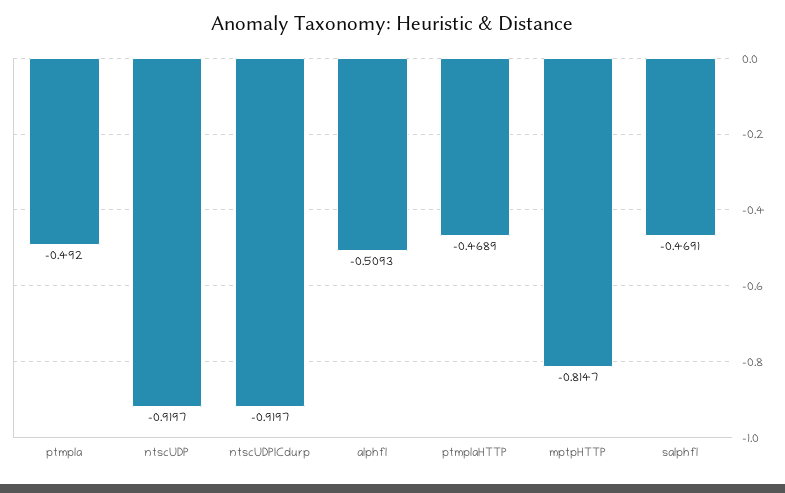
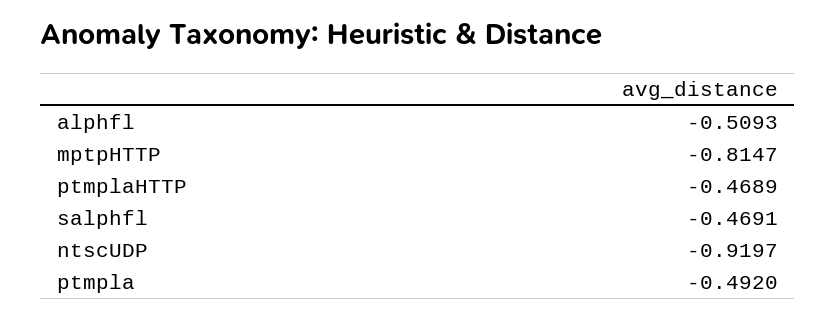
ntscUDPICdurp: -0.9197 -> none

